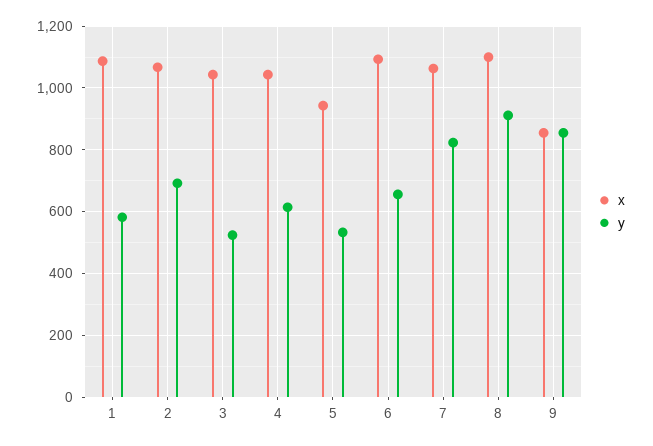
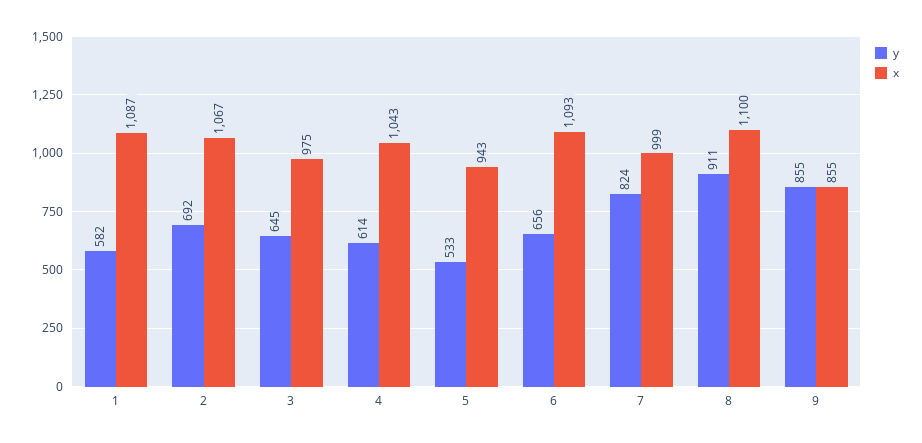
x, 3: 1040 -> 975
y, 3: 520 -> 645
x, 7: 1060 -> 999

